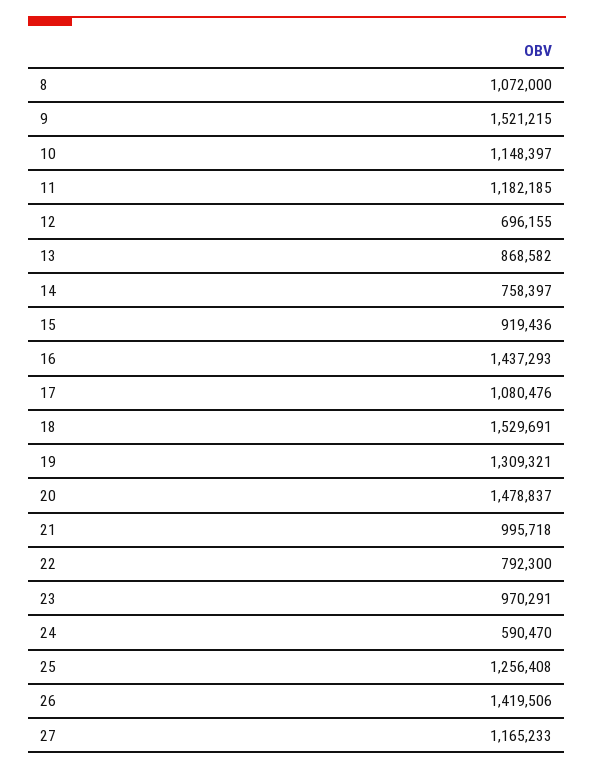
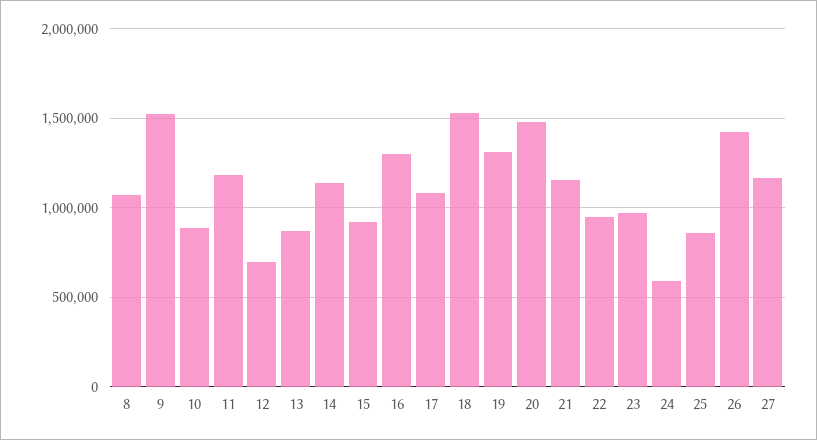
10: 1148397 -> 900000
14: 758397 -> 1150000
16: 1437293 -> 1300000
21: 995718 -> 1150000
22: 792300 -> 950000
25: 1256408 -> 850000

